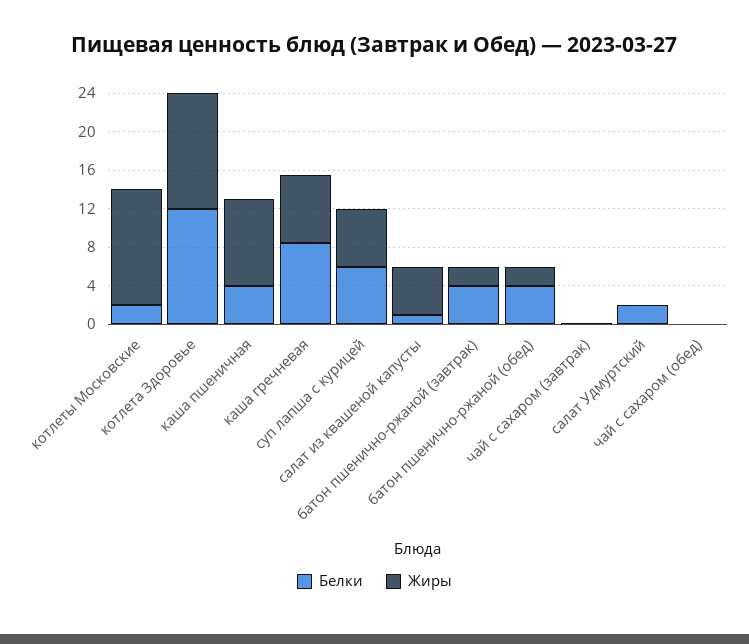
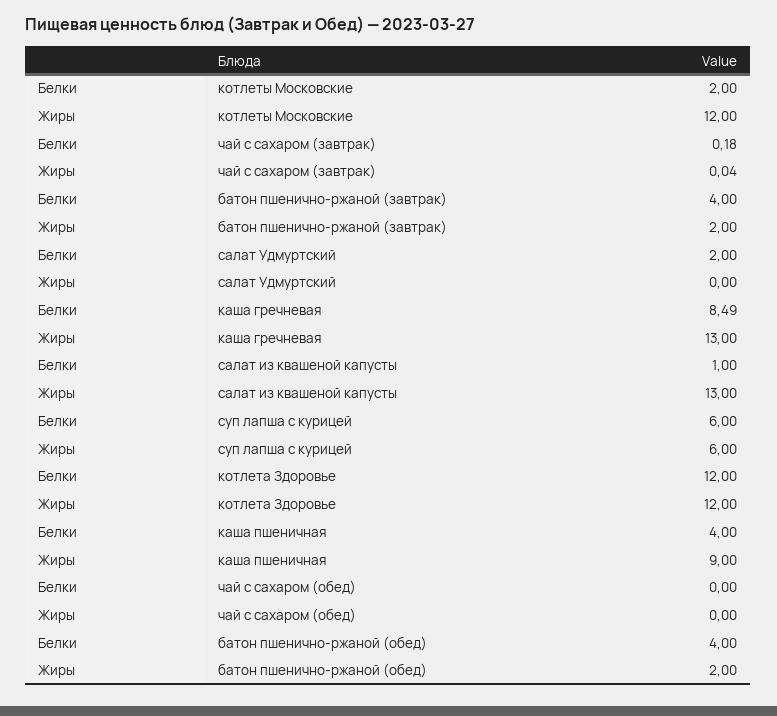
Жиры, каша гречневая: 7 -> 13
Жиры, салат из квашеной капусты: 5 -> 13

